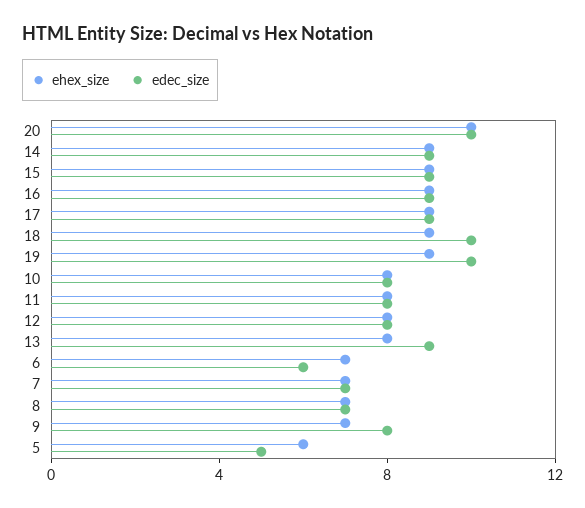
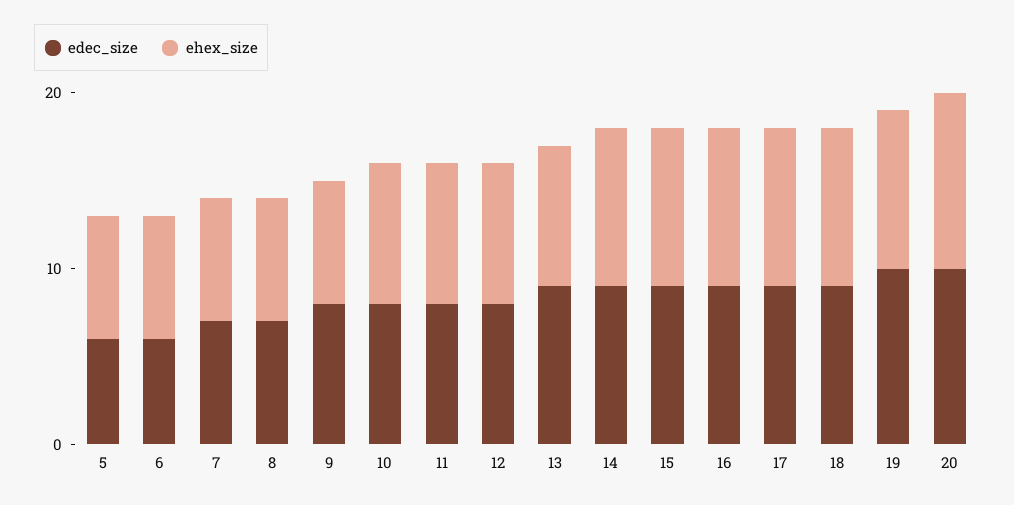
edec_size, 18: 10 -> 9
ehex_size, 5: 6 -> 7
edec_size, 5: 5 -> 6

